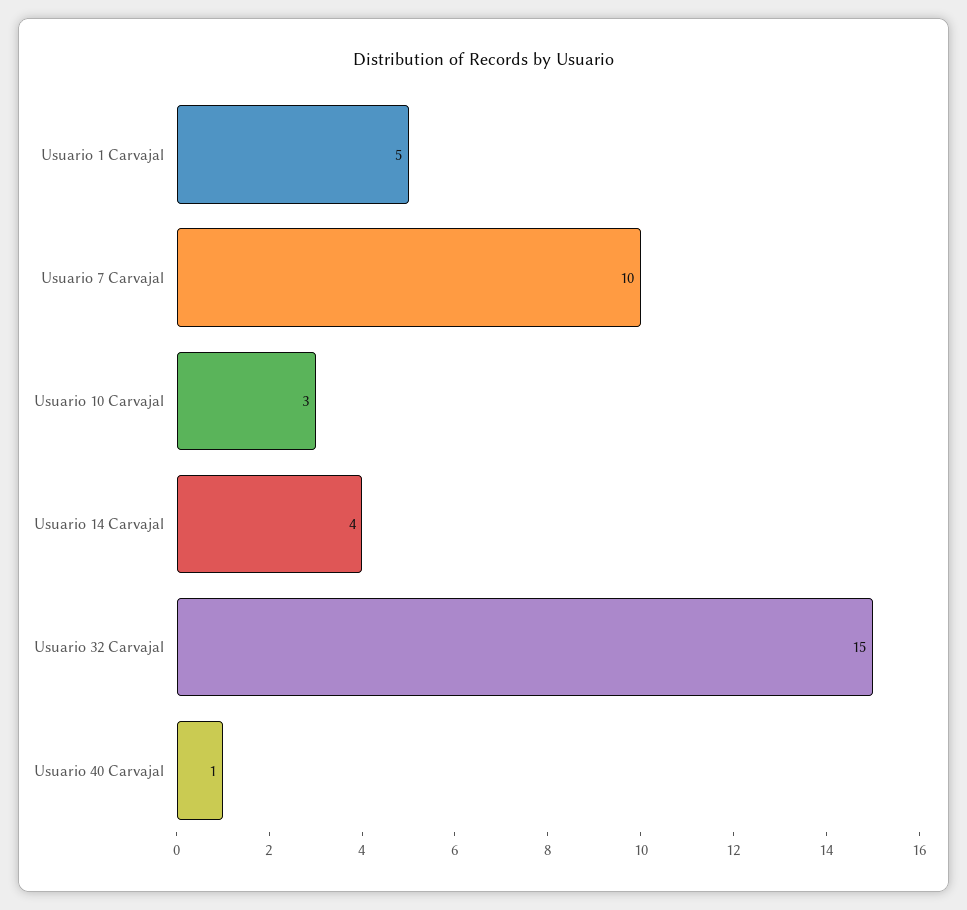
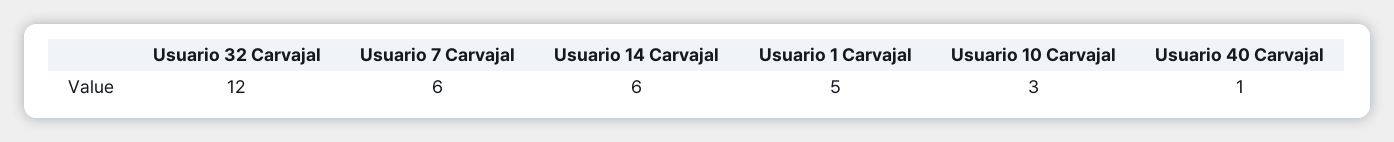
Usuario 7 Carvajal: 10 -> 6
Usuario 14 Carvajal: 4 -> 6
Usuario 32 Carvajal: 15 -> 12

